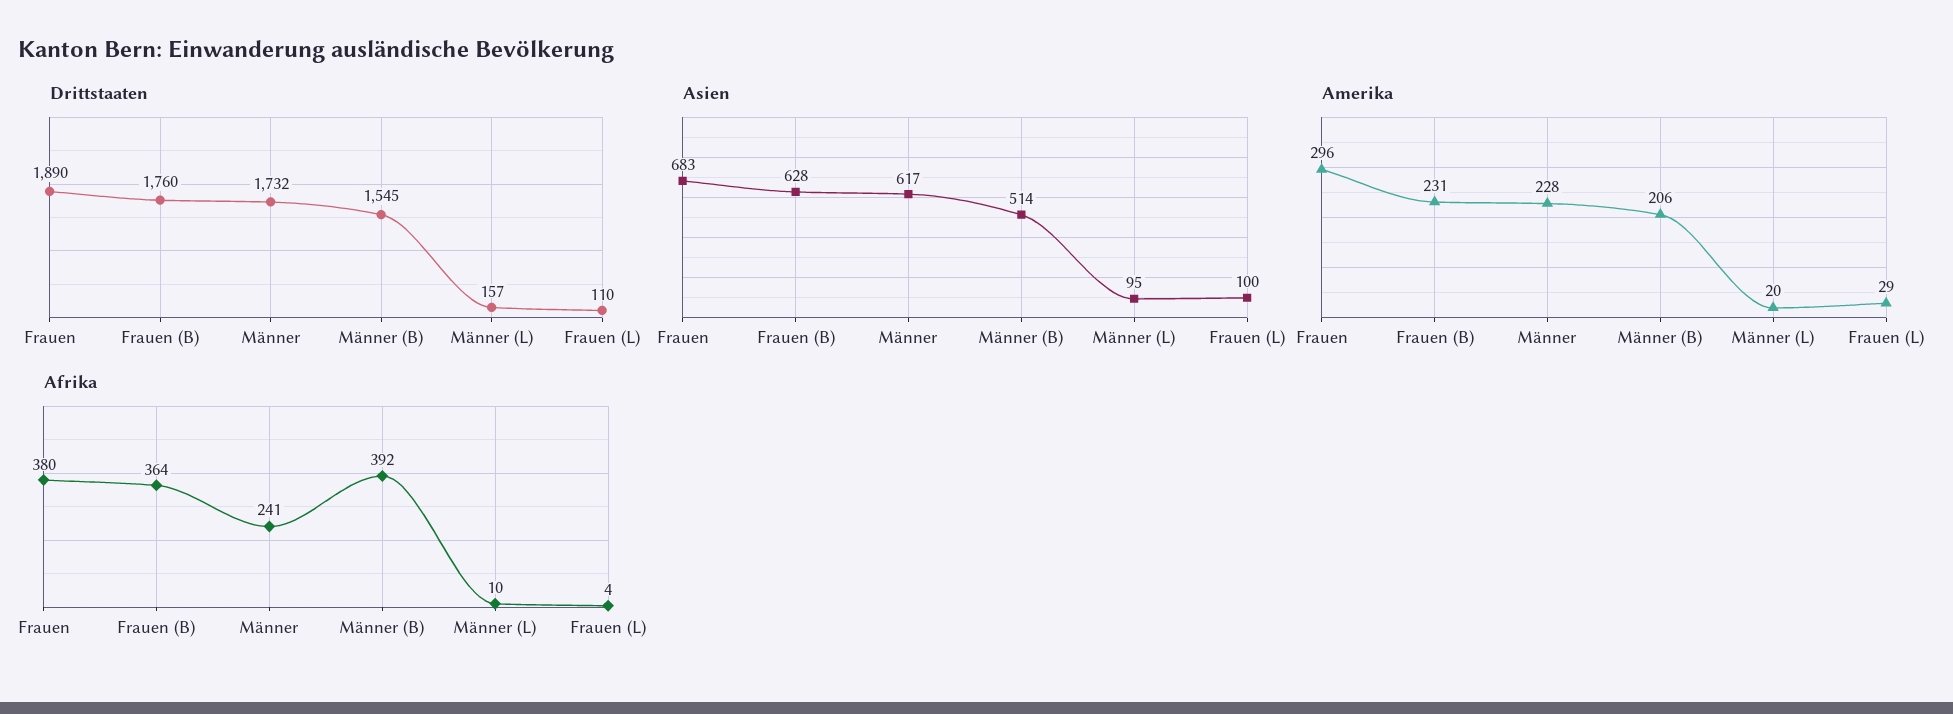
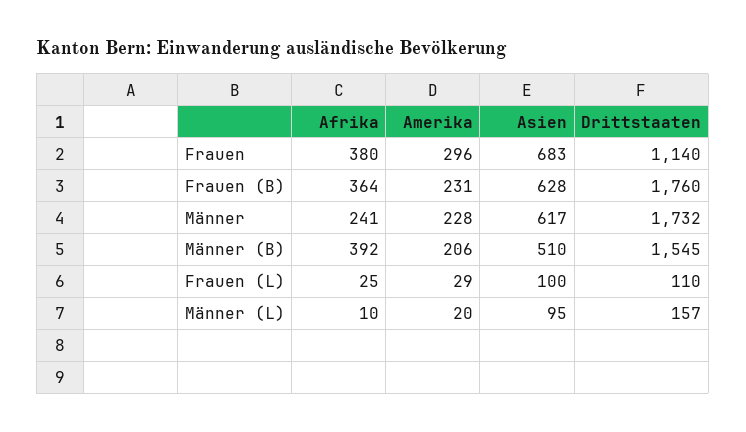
Drittstaaten, Frauen: 1890 -> 1140
Asien, Männer (B): 514 -> 510
Afrika, Frauen (L): 4 -> 25

